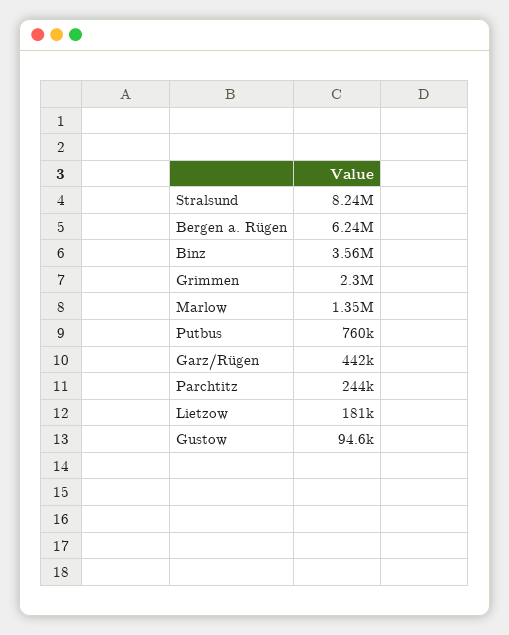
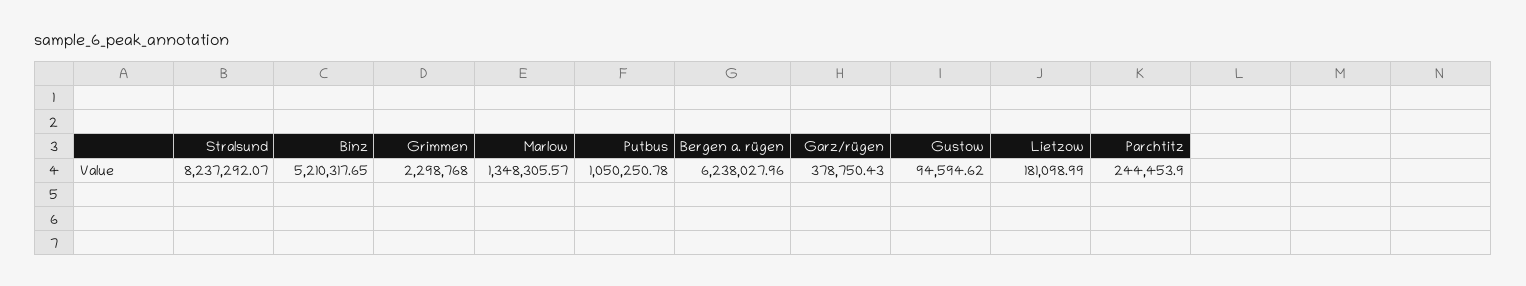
Binz: 3560000 -> 5210317.65
Putbus: 760000 -> 1050250.78
Garz/Rügen: 442000 -> 378750.43

